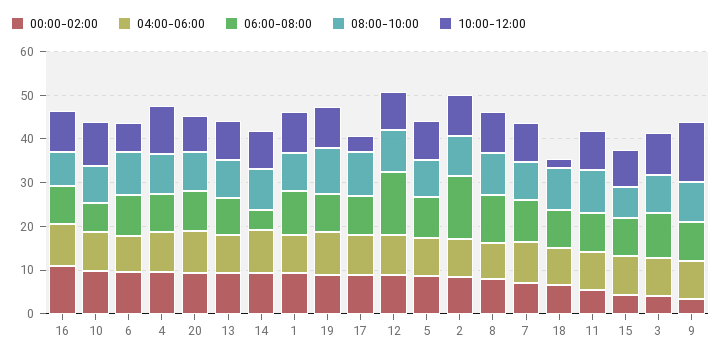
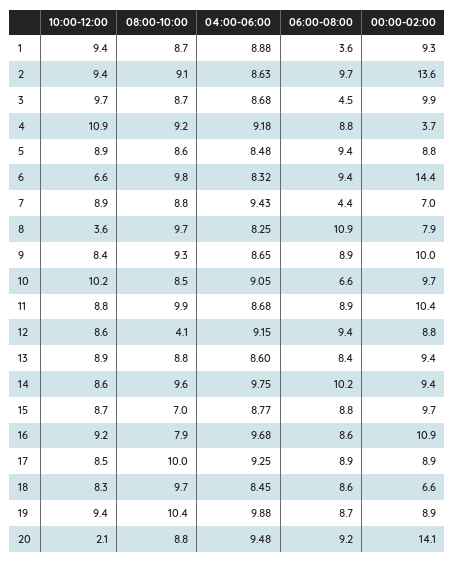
00:00-02:00, 6: 10 -> 14.4
00:00-02:00, 4: 10 -> 3.7
00:00-02:00, 20: 10 -> 14.1
10:00-12:00, 20: 8 -> 2.1
06:00-08:00, 14: 4 -> 10.2
06:00-08:00, 1: 10 -> 3.6
10:00-12:00, 17: 4 -> 8.5
06:00-08:00, 12: 14 -> 9.4
08:00-10:00, 12: 10 -> 4.1
00:00-02:00, 2: 8 -> 13.6
06:00-08:00, 2: 14 -> 9.7
10:00-12:00, 8: 10 -> 3.6
06:00-08:00, 7: 10 -> 4.4
10:00-12:00, 18: 2 -> 8.3
00:00-02:00, 11: 6 -> 10.4
00:00-02:00, 15: 4 -> 9.7
00:00-02:00, 3: 4 -> 9.9
06:00-08:00, 3: 10 -> 4.5
00:00-02:00, 9: 4 -> 10
10:00-12:00, 9: 14 -> 8.4

